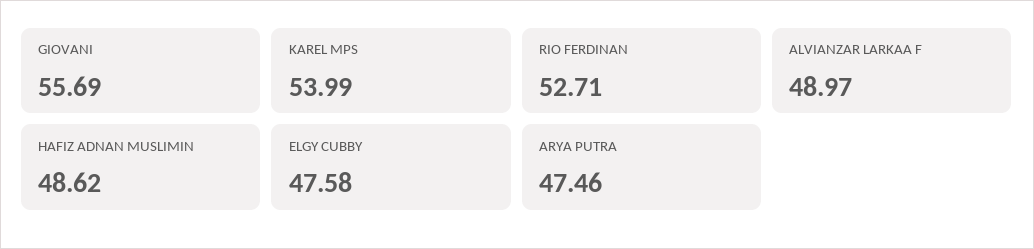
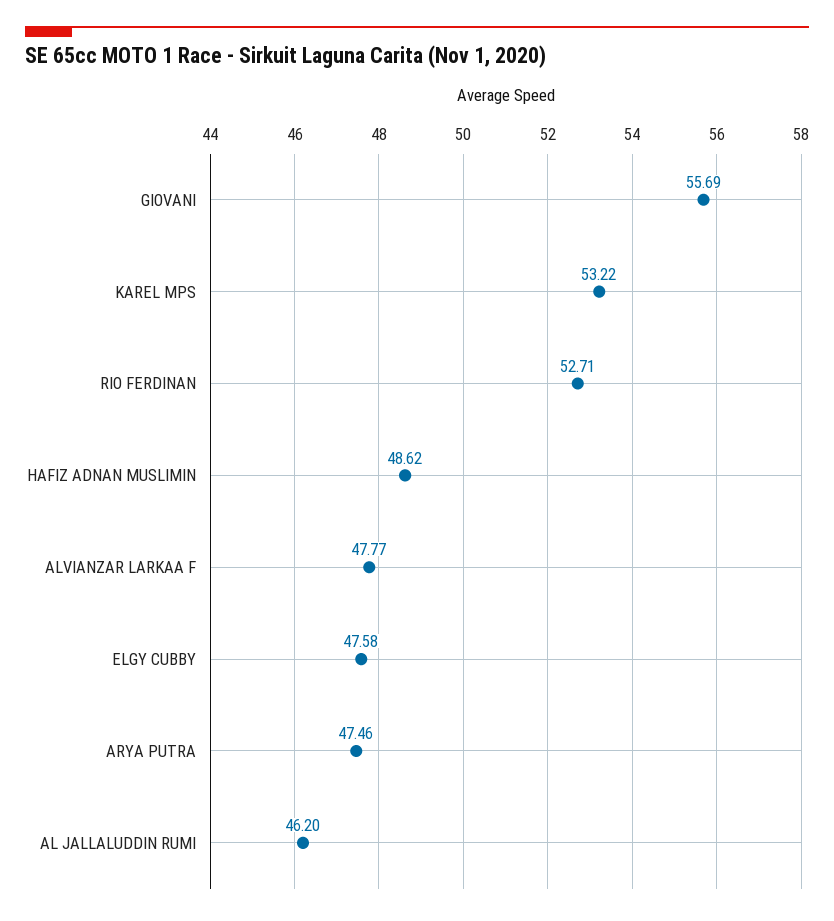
KAREL MPS: 53.99 -> 53.22
ALVIANZAR LARKAA F: 48.97 -> 47.77
AL JALLALUDDIN RUMI: none -> 46.2

